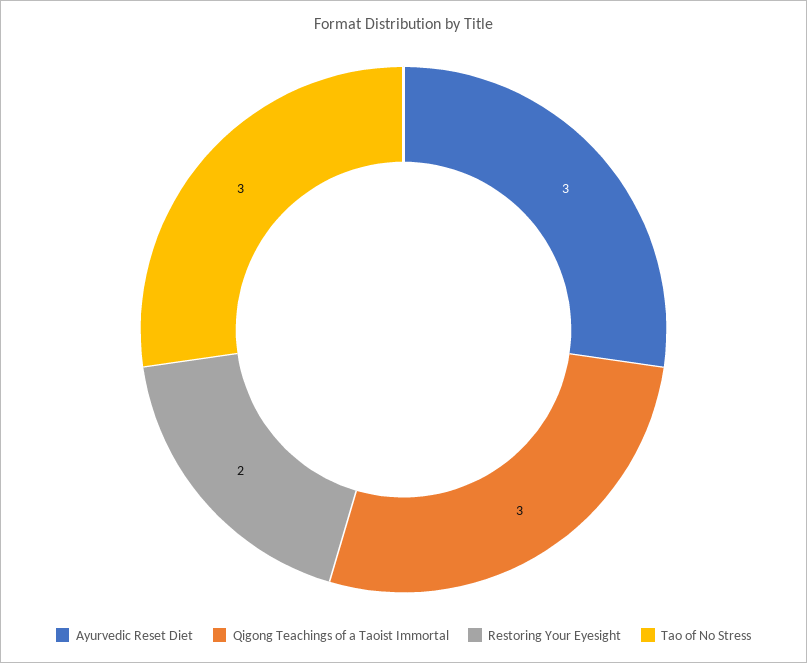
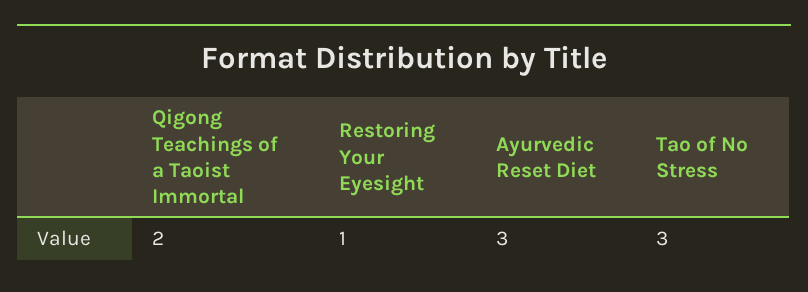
Qigong Teachings of a Taoist Immortal: 3 -> 2
Restoring Your Eyesight: 2 -> 1

